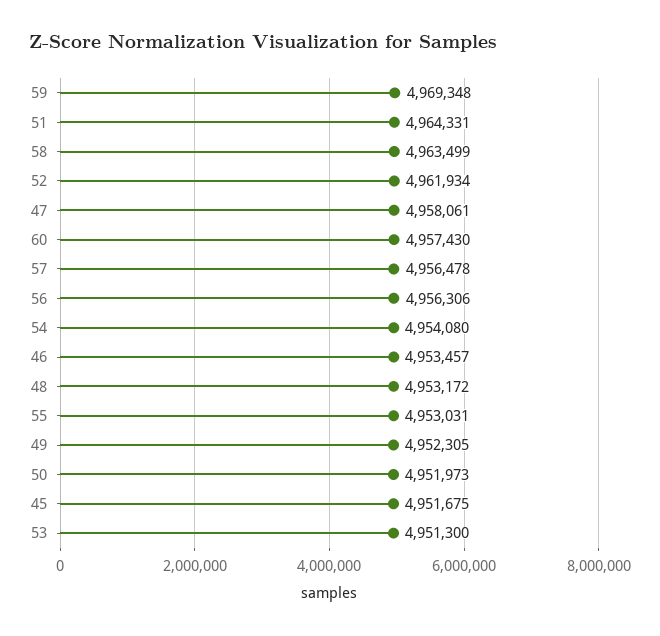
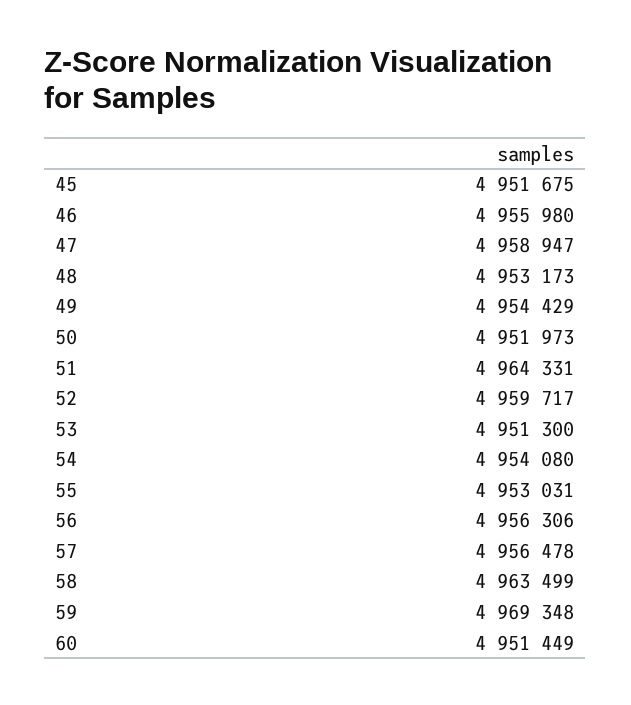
52: 4961934 -> 4959717
47: 4958061 -> 4958947
60: 4957430 -> 4951449
46: 4953457 -> 4955980
48: 4953172 -> 4953173
49: 4952305 -> 4954429

